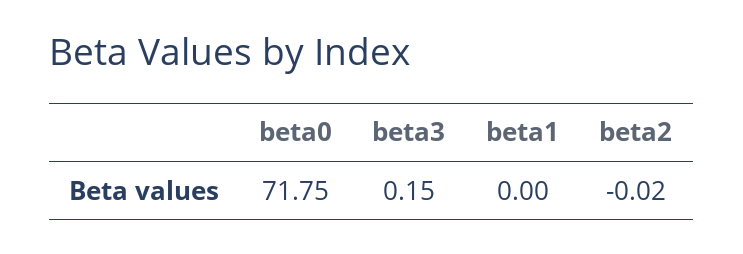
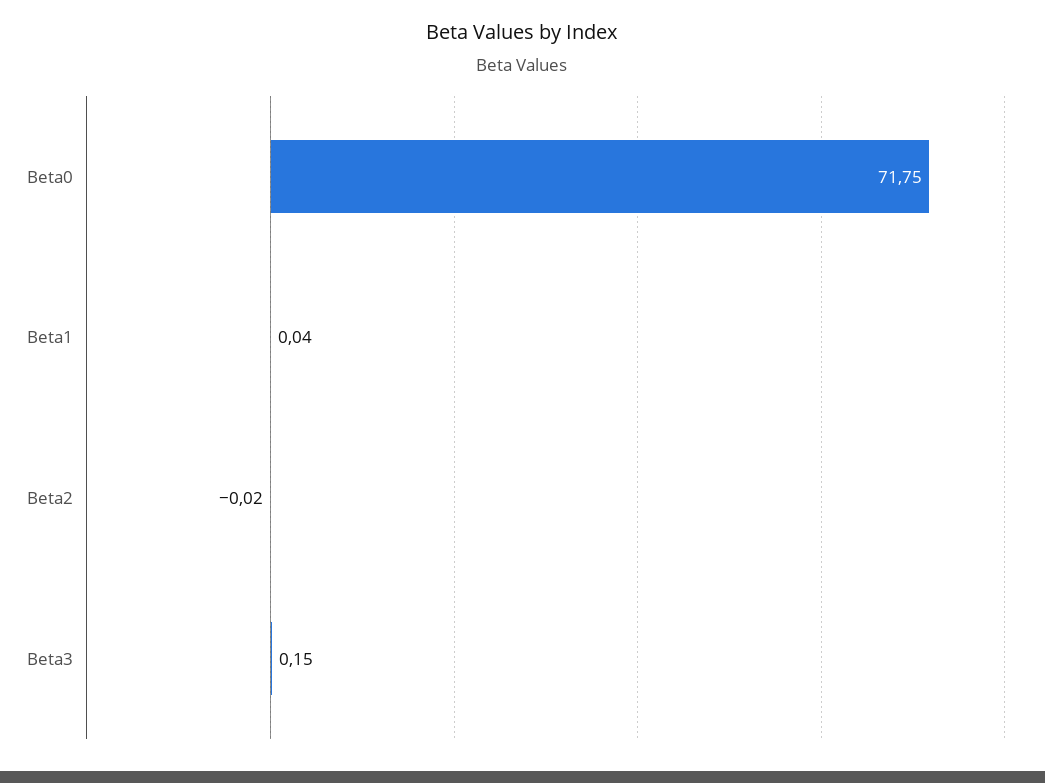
beta1: 0 -> 0.04

